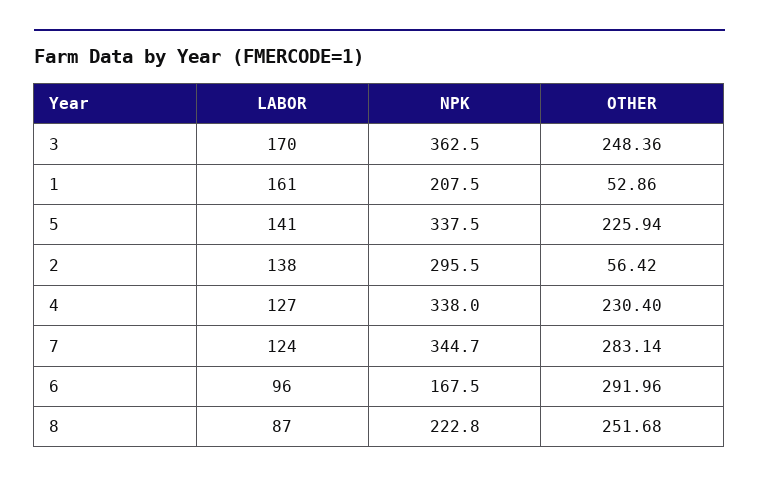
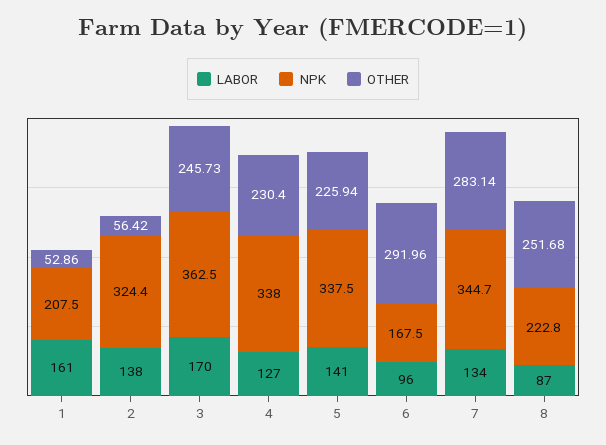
OTHER, 3: 248.36 -> 245.73
NPK, 2: 295.5 -> 324.4
LABOR, 7: 124 -> 134

